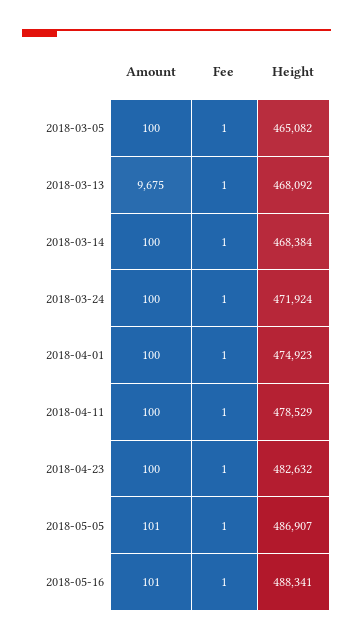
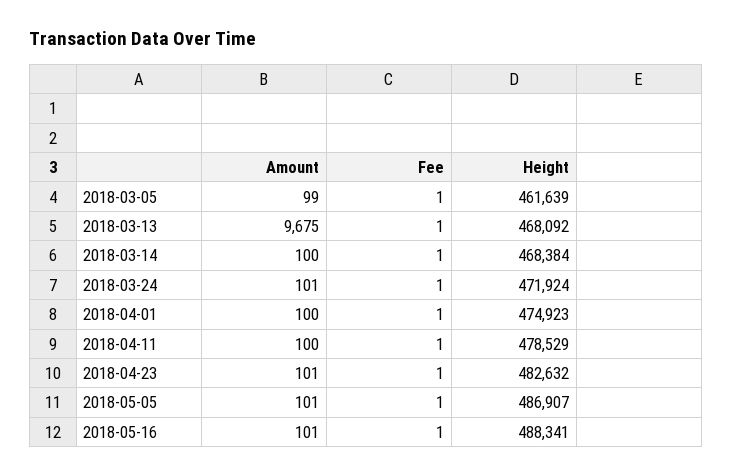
Amount, 2018-03-05: 100 -> 99
Height, 2018-03-05: 465082 -> 461639
Amount, 2018-03-24: 100 -> 101
Amount, 2018-04-23: 100 -> 101

